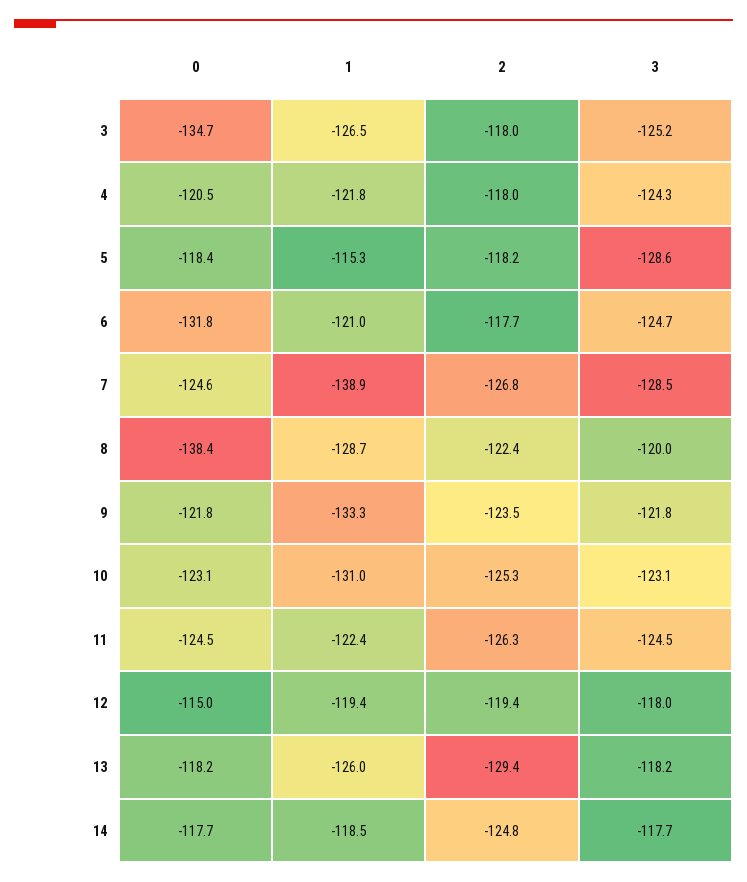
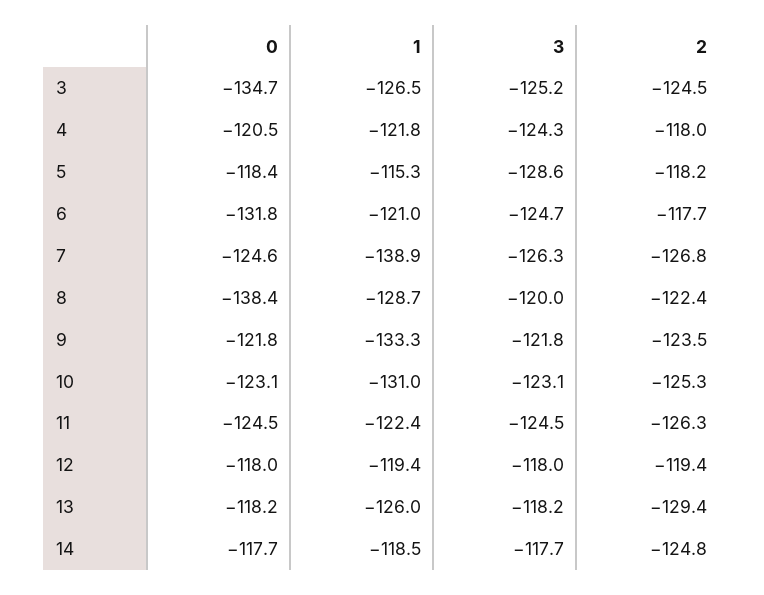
2, 3: -118 -> -124.5
3, 7: -128.5 -> -126.3
0, 12: -115 -> -118

